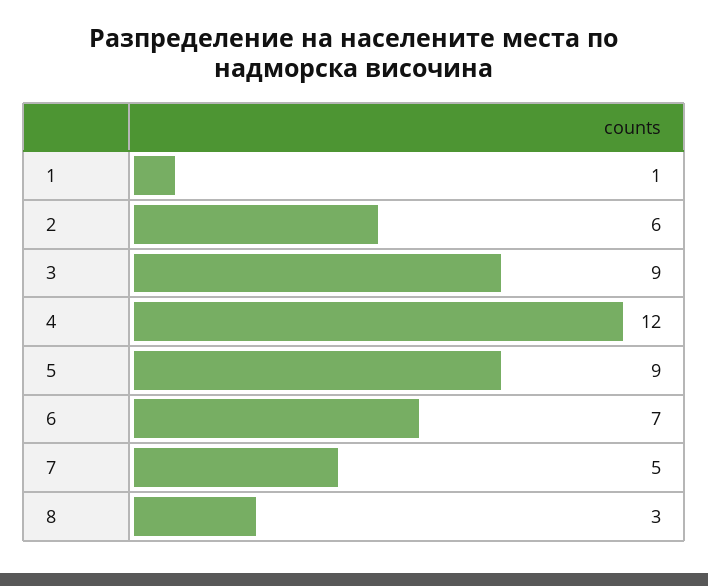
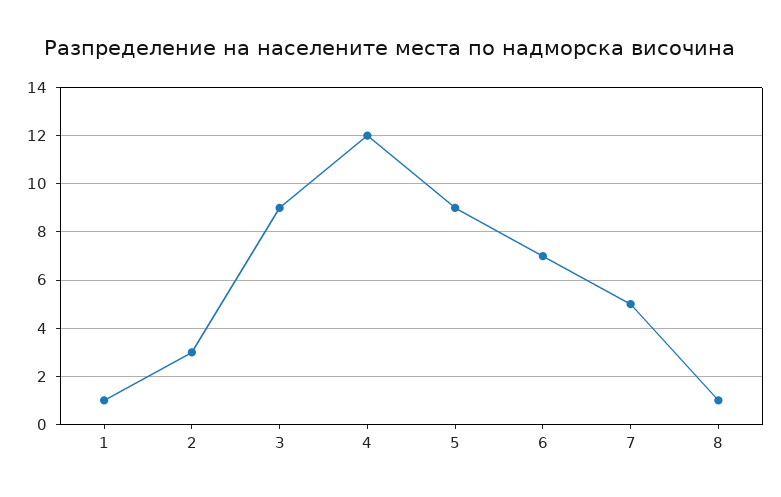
2: 6 -> 3
8: 3 -> 1

